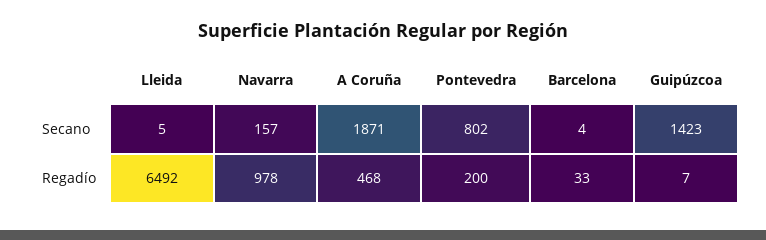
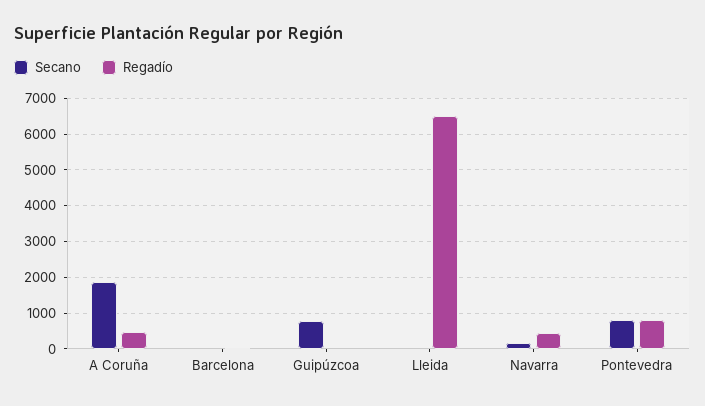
Secano, Guipúzcoa: 1423 -> 800
Regadío, Navarra: 978 -> 400
Regadío, Pontevedra: 200 -> 800

